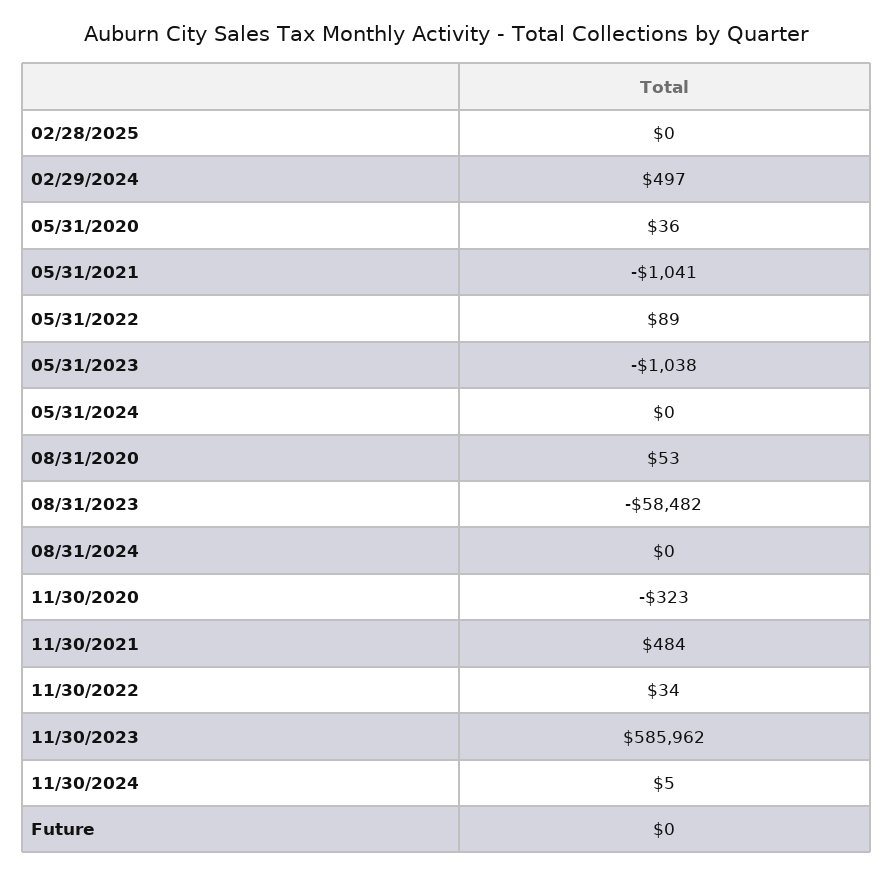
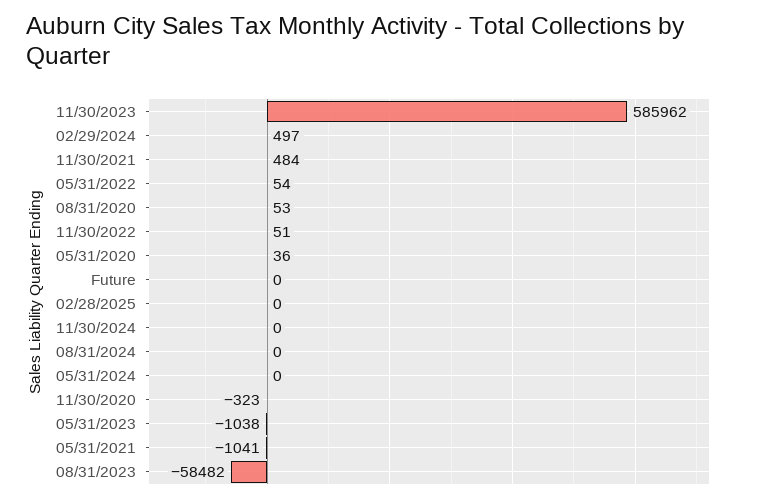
05/31/2022: 89 -> 54
11/30/2022: 34 -> 51
11/30/2024: 5 -> 0

